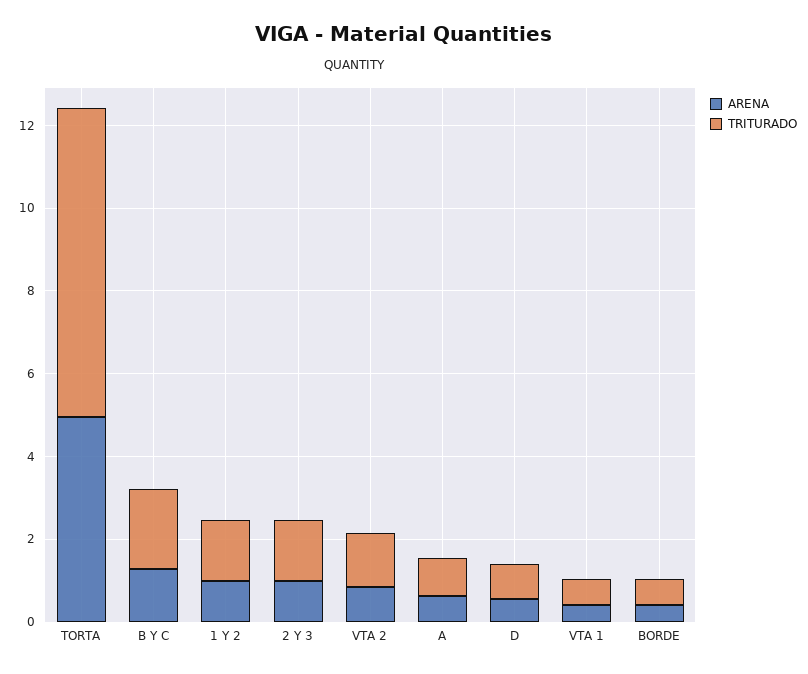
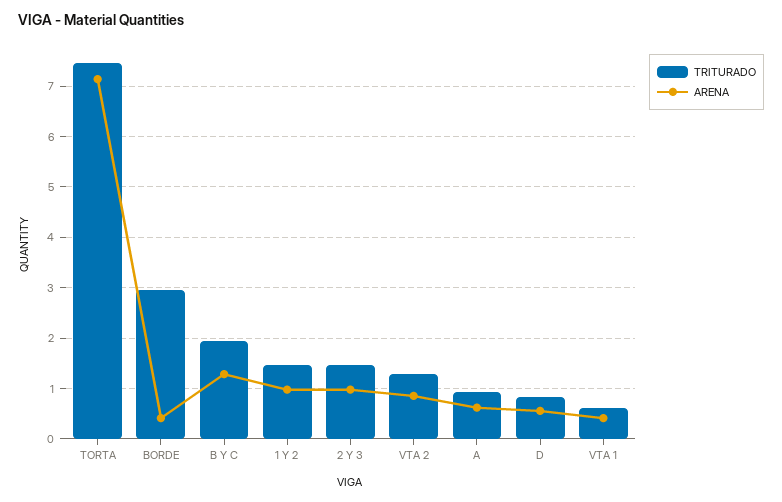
ARENA, TORTA: 5 -> 7.2
TRITURADO, BORDE: 0.5 -> 3

